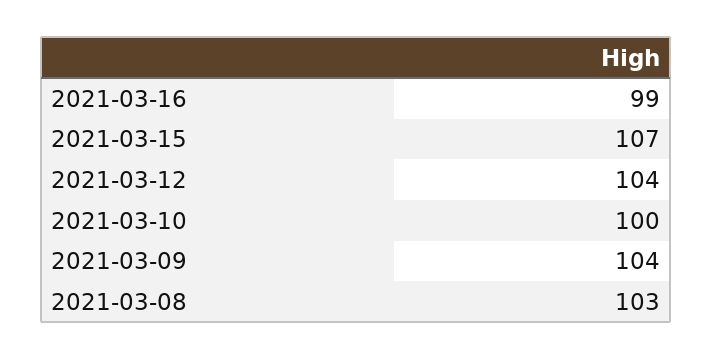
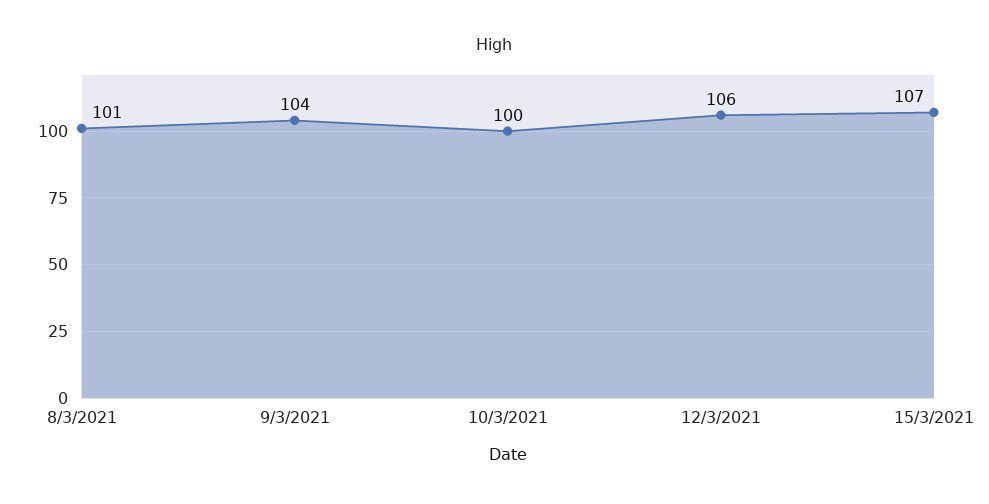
2021-03-16: 99 -> none
2021-03-12: 104 -> 106
2021-03-08: 103 -> 101

